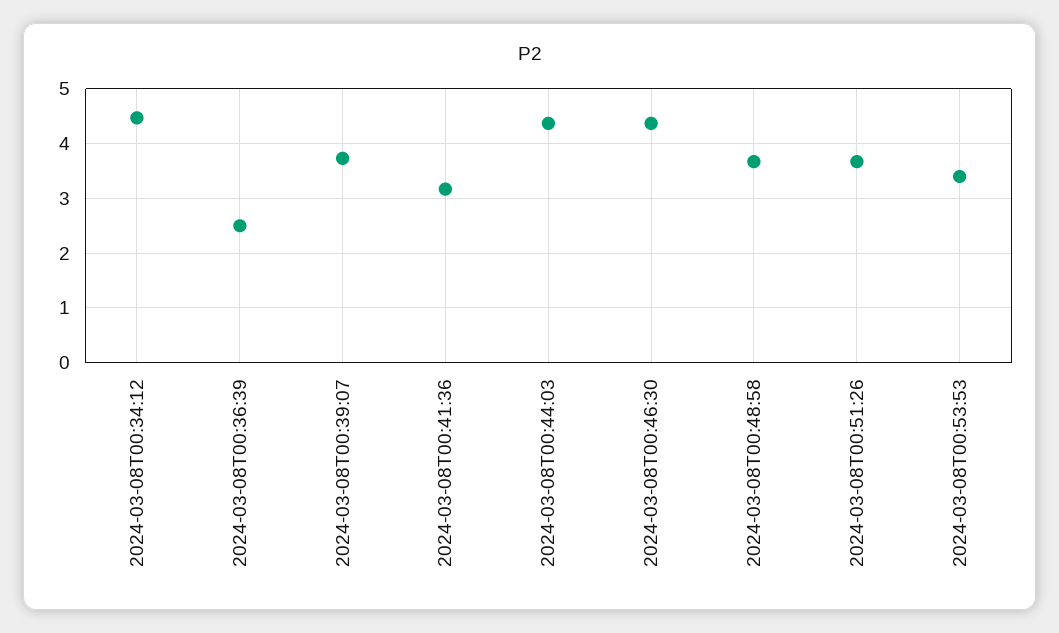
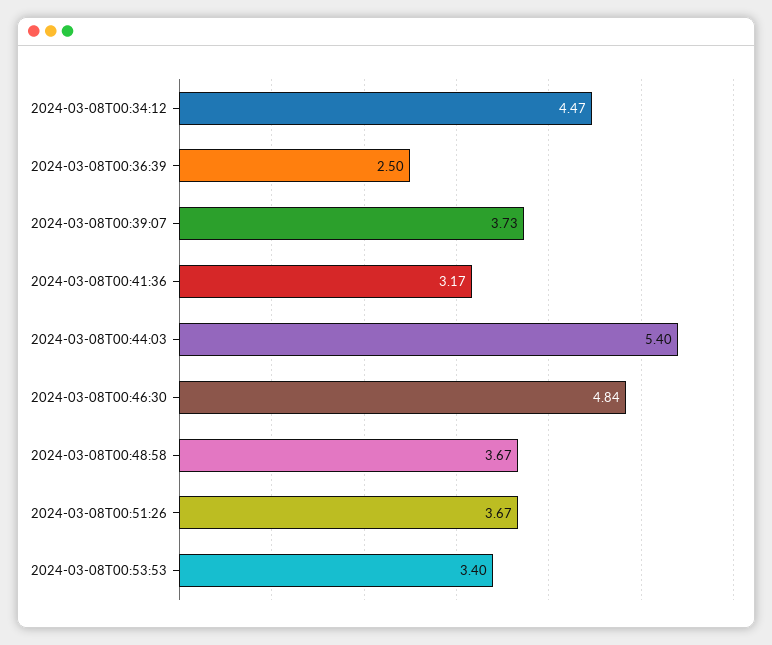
2024-03-08T00:44:03: 4.4 -> 5.4
2024-03-08T00:46:30: 4.4 -> 4.84

